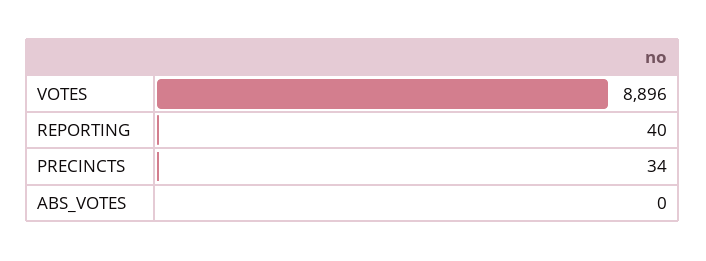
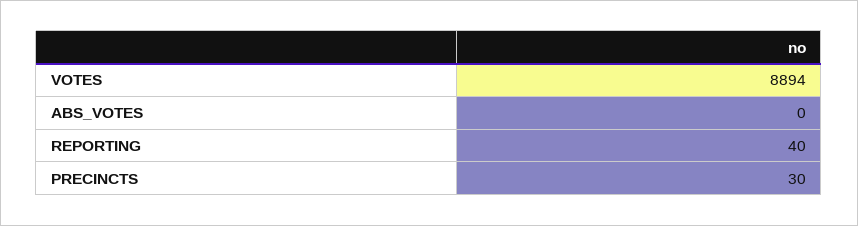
VOTES: 8896 -> 8894
PRECINCTS: 34 -> 30

